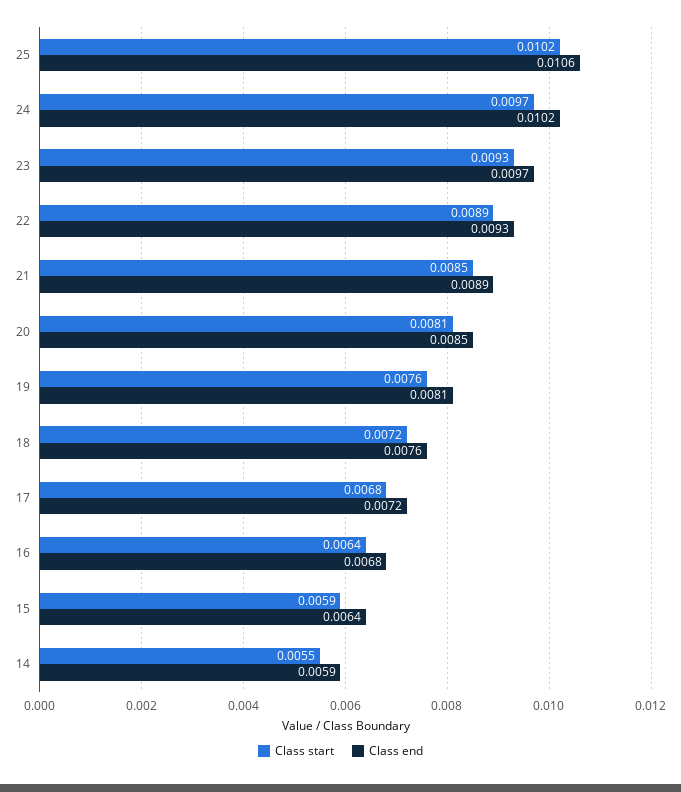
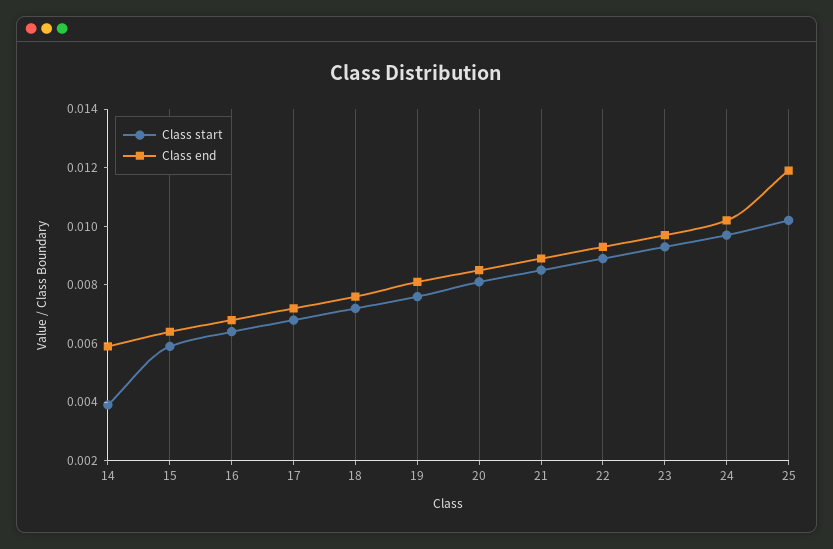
Class end, 25: 0.0106 -> 0.012
Class start, 14: 0.0055 -> 0.004

